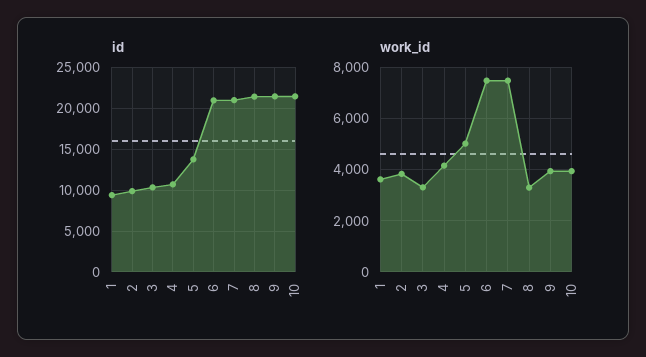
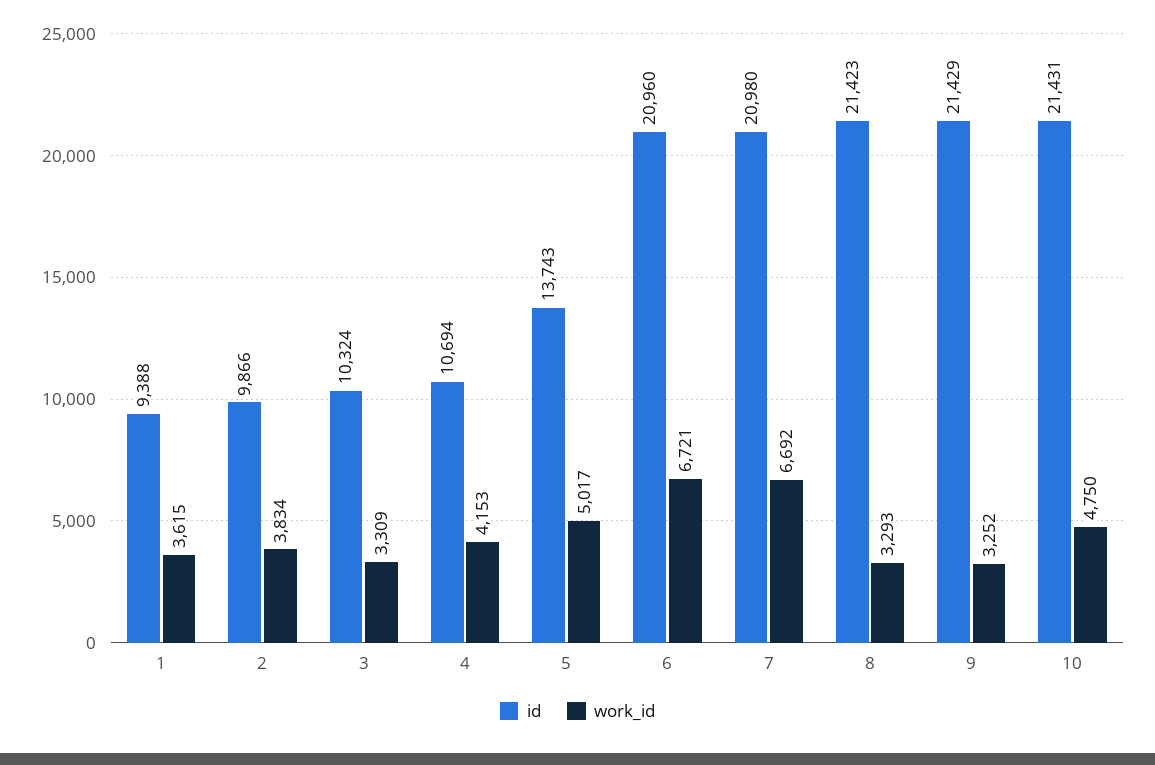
work_id, 6: 7500 -> 6721
work_id, 7: 7500 -> 6692
work_id, 9: 4000 -> 3252
work_id, 10: 4000 -> 4750

